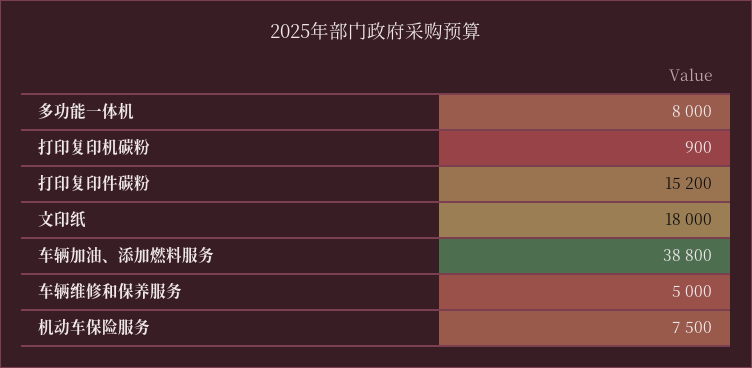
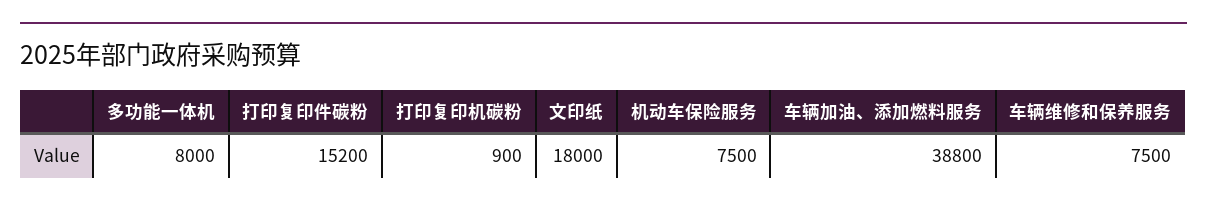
车辆维修和保养服务: 5000 -> 7500

